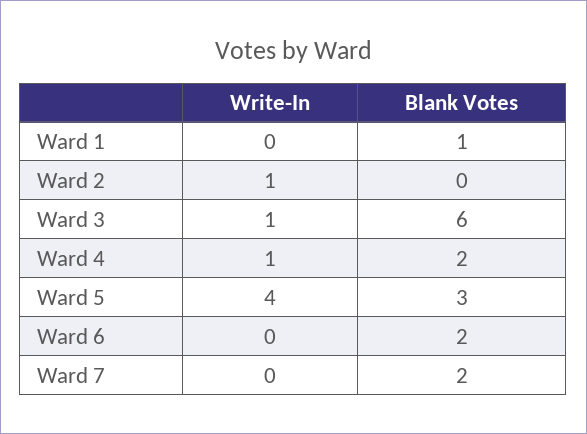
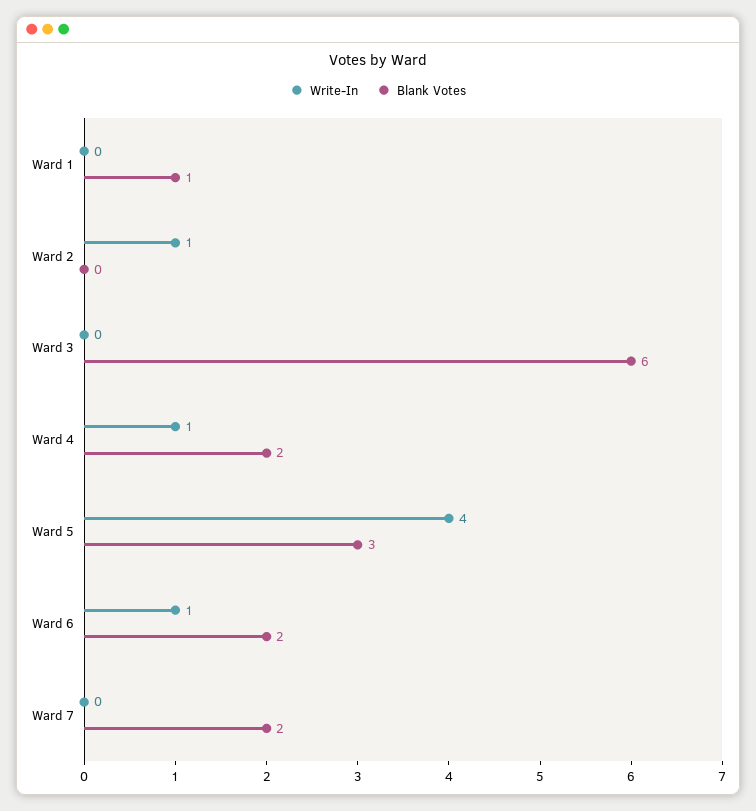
Write-In, Ward 3: 1 -> 0
Write-In, Ward 6: 0 -> 1

